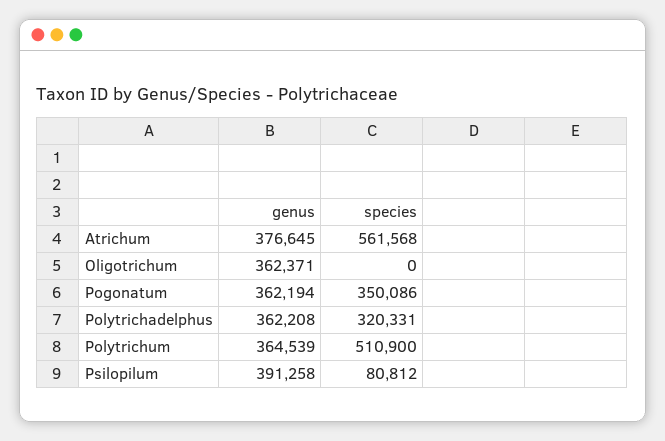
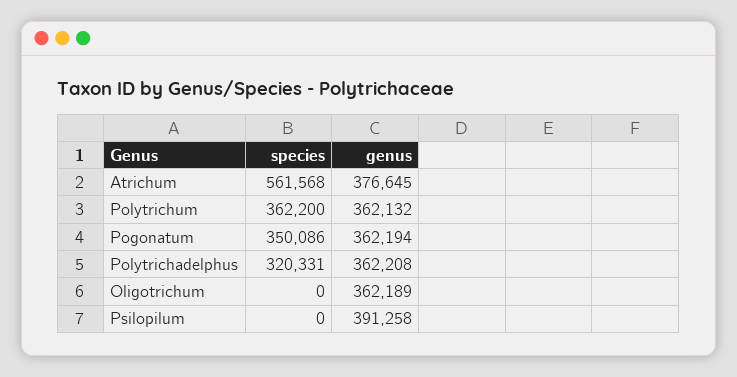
genus, Oligotrichum: 362371 -> 362189
genus, Polytrichum: 364539 -> 362132
species, Polytrichum: 510900 -> 362200
species, Psilopilum: 80812 -> 0

